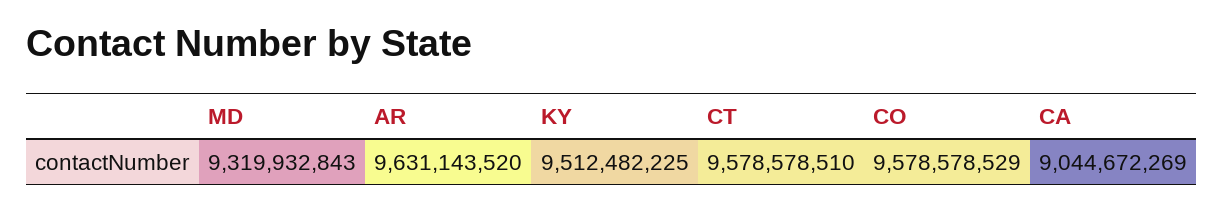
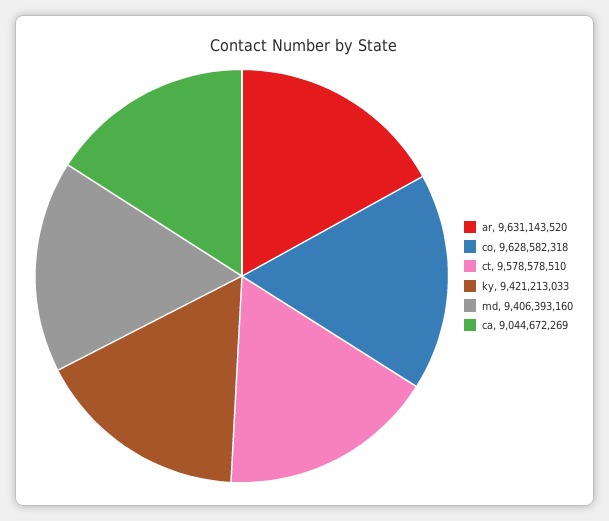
MD: 9319932843 -> 9406393160
KY: 9512482225 -> 9421213033
CO: 9578578529 -> 9628582318

